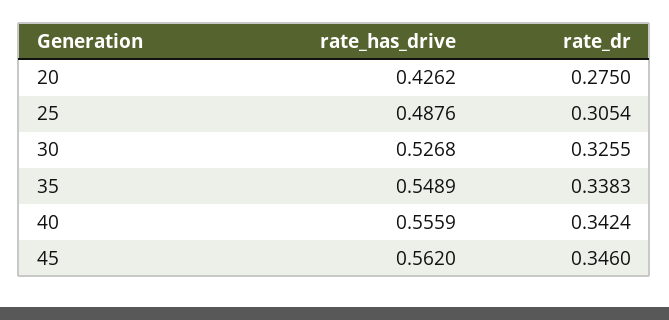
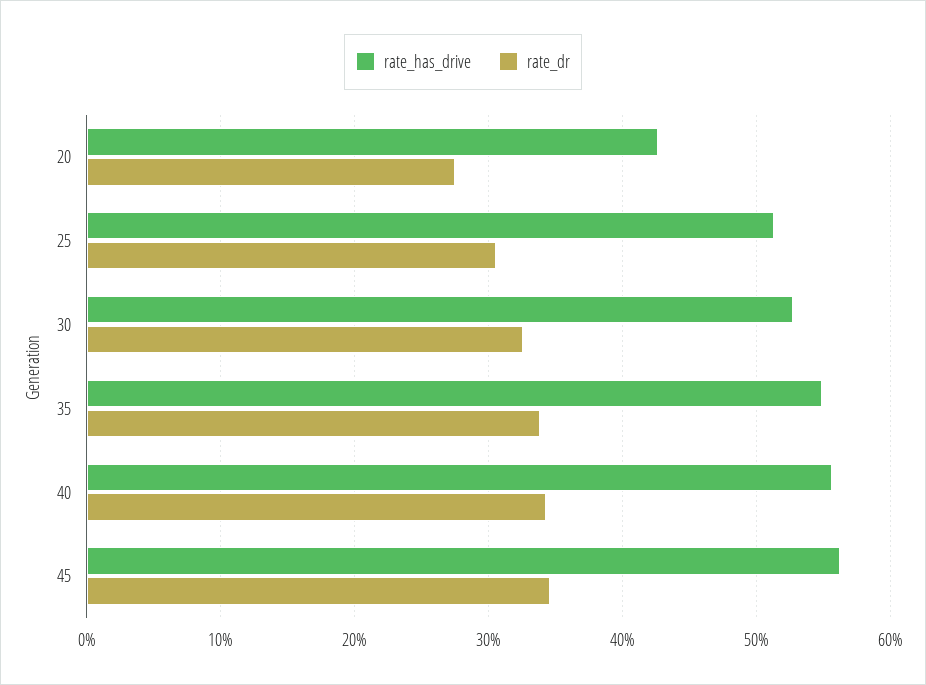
rate_has_drive, 25: 0.4876 -> 0.51

